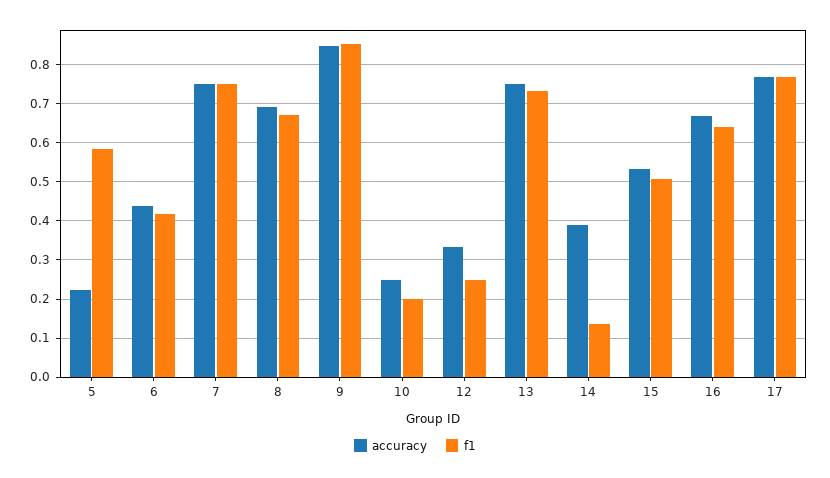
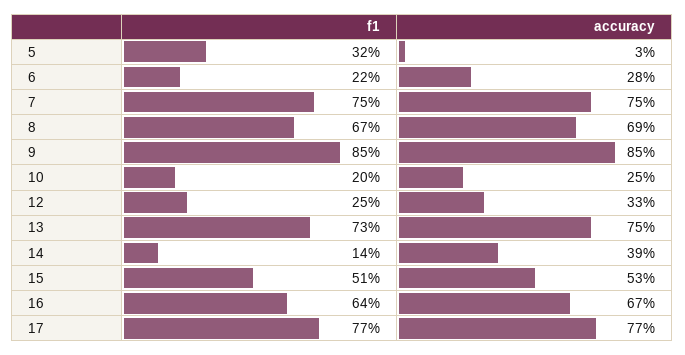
accuracy, 5: 0.22 -> 0.03
f1, 5: 0.58 -> 0.32
accuracy, 6: 0.44 -> 0.28
f1, 6: 0.42 -> 0.22

